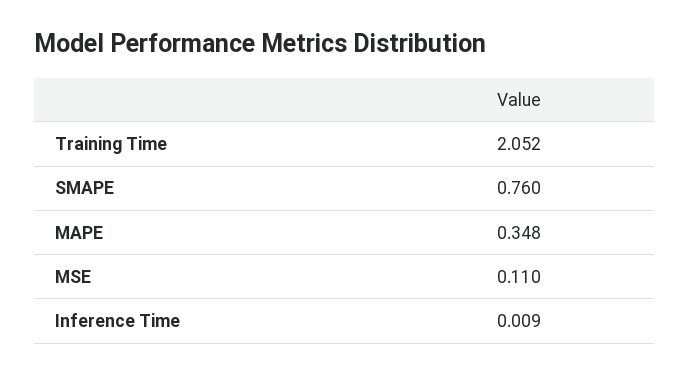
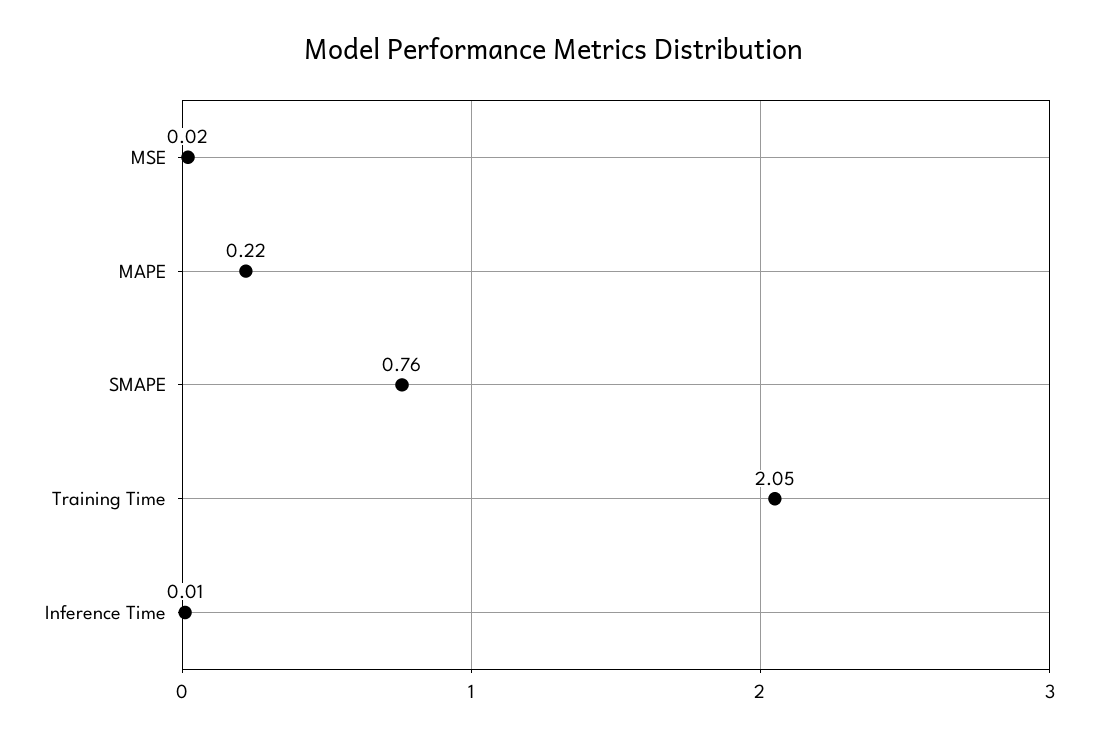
MAPE: 0.348 -> 0.22
MSE: 0.11 -> 0.02

